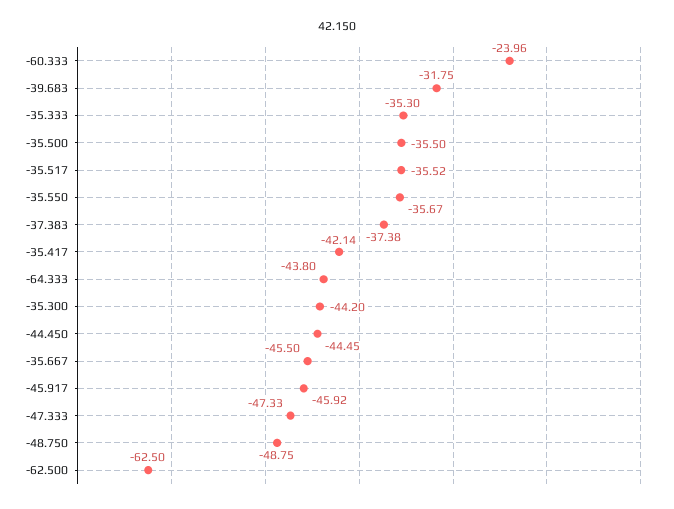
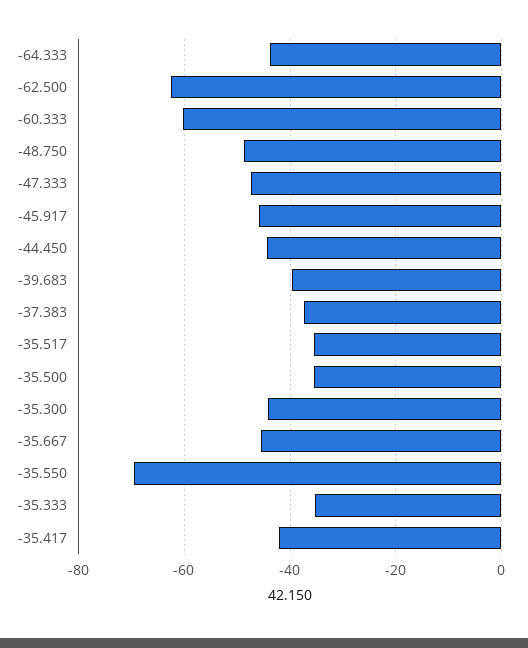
-60.333: -23.96 -> -60
-39.683: -31.75 -> -40
-35.550: -35.67 -> -70

